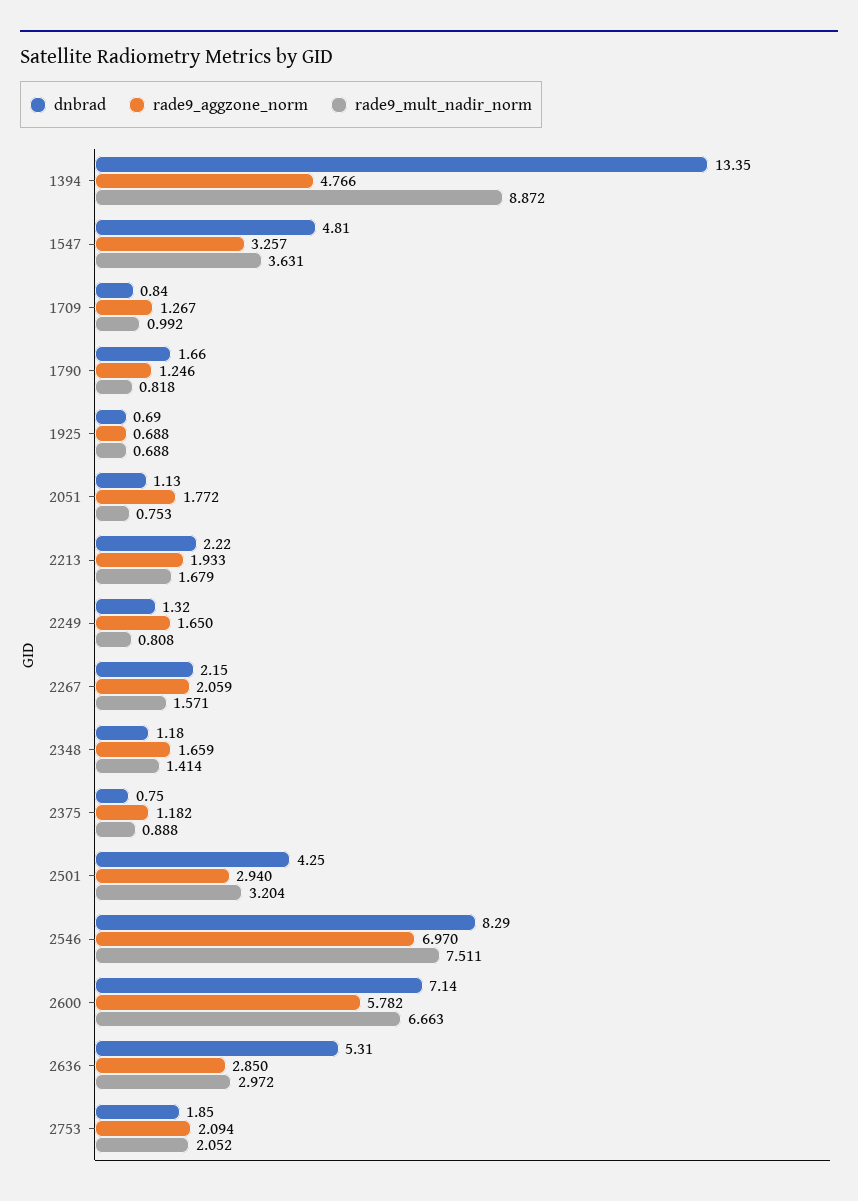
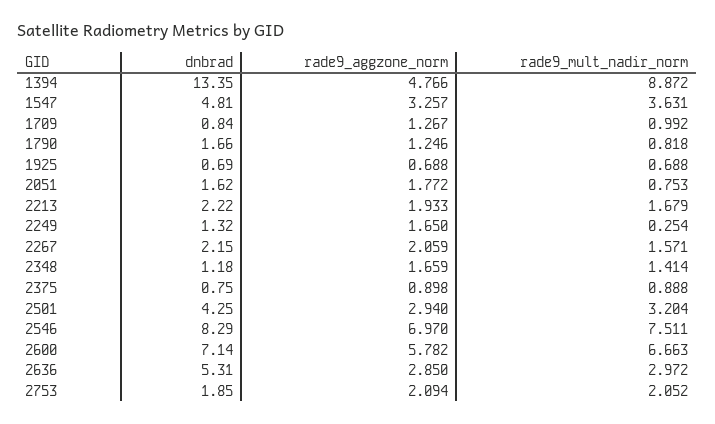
dnbrad, 2051: 1.13 -> 1.62
rade9_mult_nadir_norm, 2249: 0.808 -> 0.254
rade9_aggzone_norm, 2375: 1.182 -> 0.898

